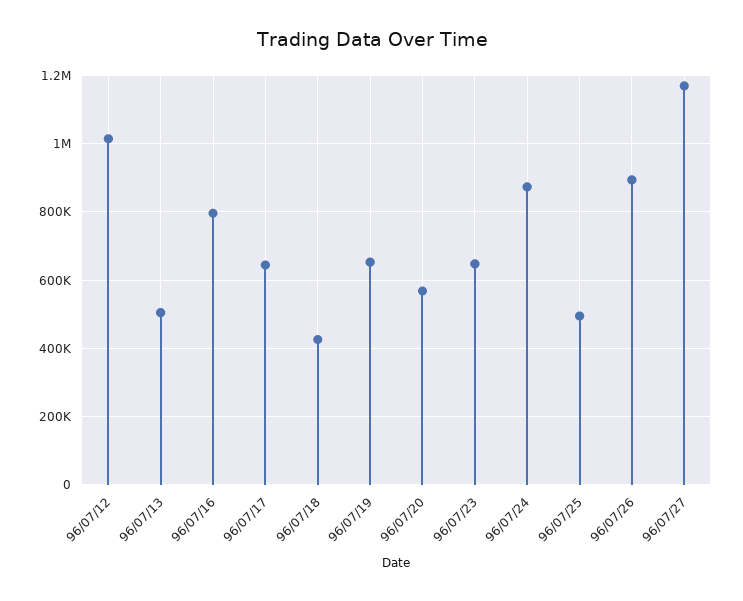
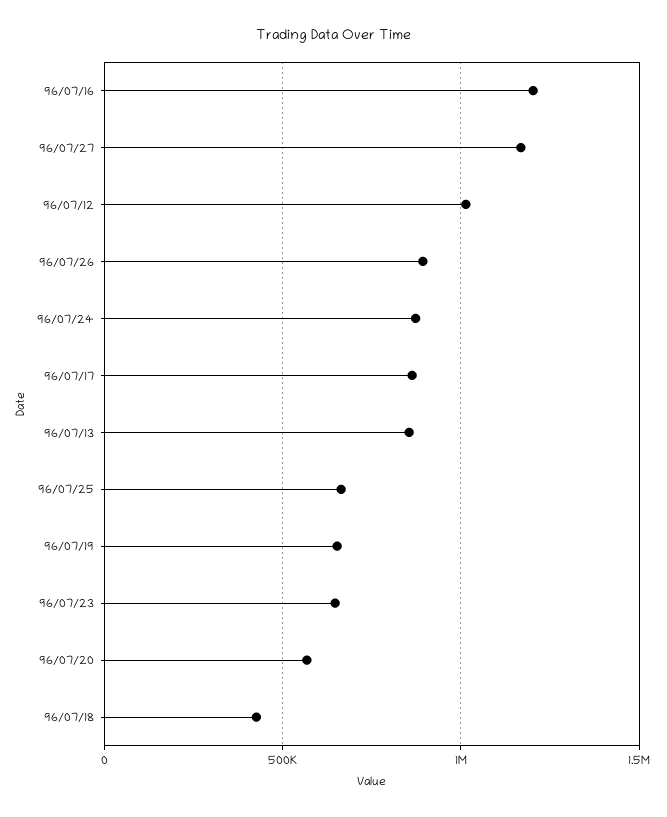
96/07/13: 500000 -> 850000
96/07/16: 800000 -> 1200000
96/07/17: 640000 -> 850000
96/07/25: 500000 -> 650000

